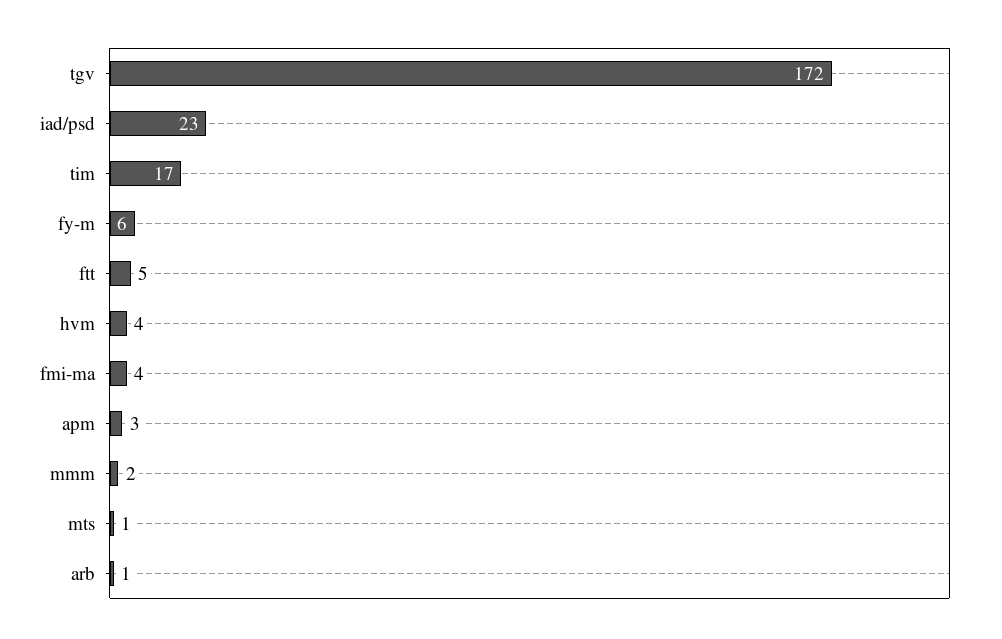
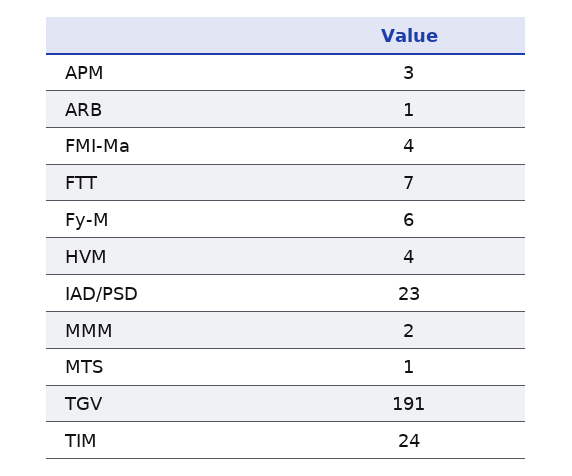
tgv: 172 -> 191
tim: 17 -> 24
ftt: 5 -> 7

